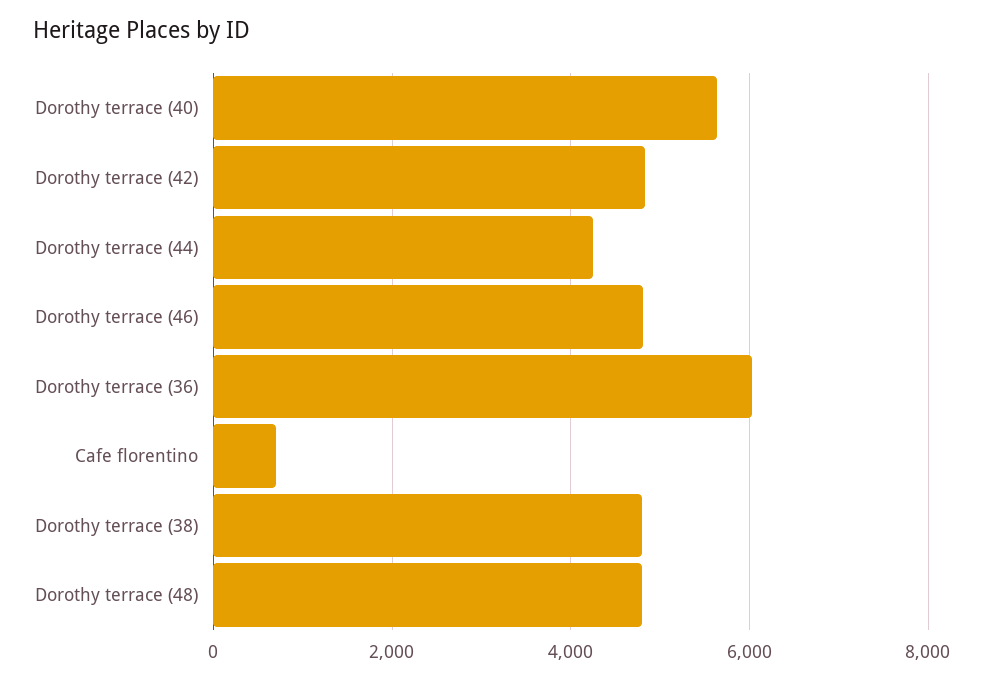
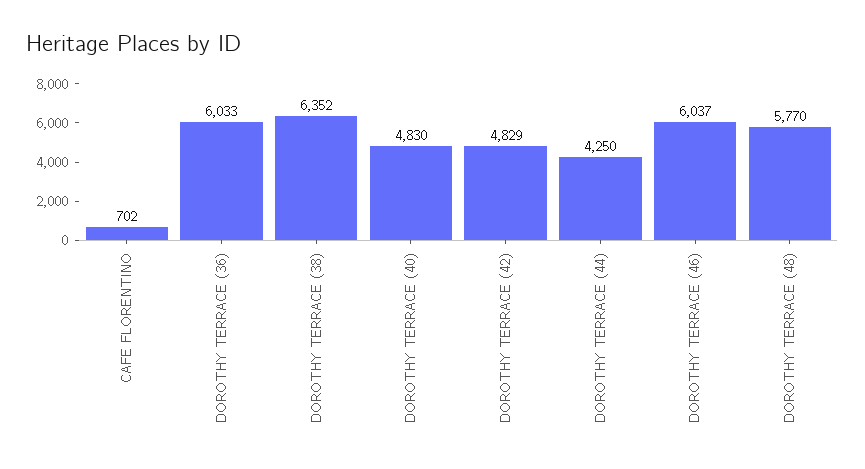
Dorothy terrace (40): 5600 -> 4830
Dorothy terrace (46): 4800 -> 6037
Dorothy terrace (38): 4800 -> 6352
Dorothy terrace (48): 4800 -> 5770

